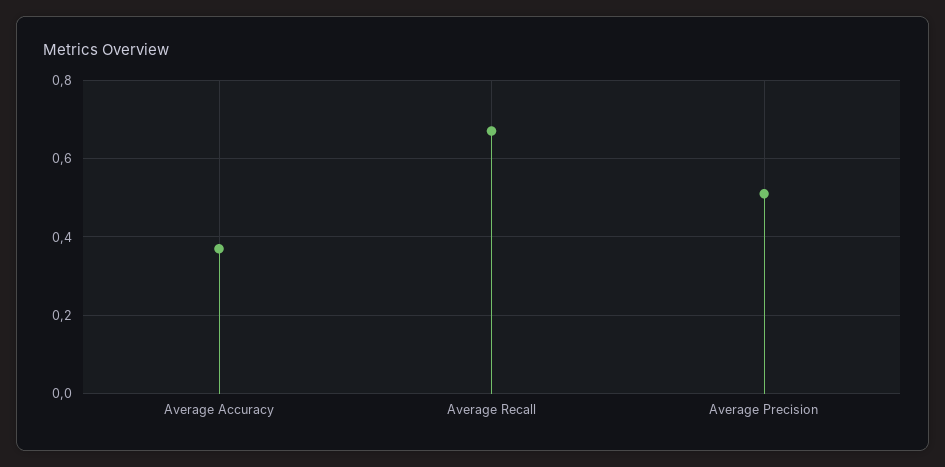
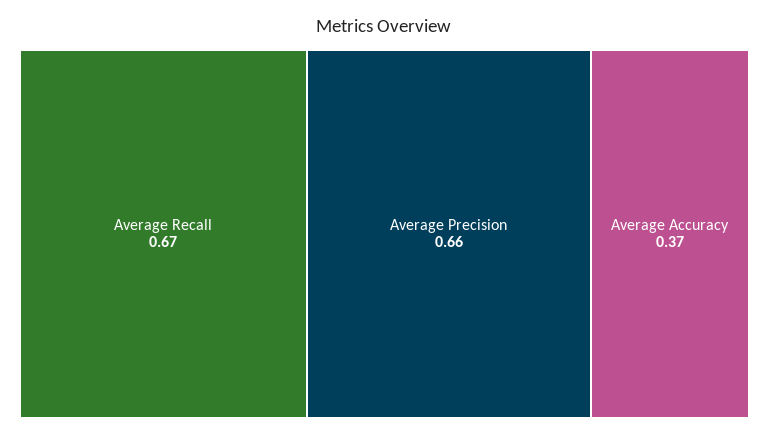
Average Precision: 0.5 -> 0.66

